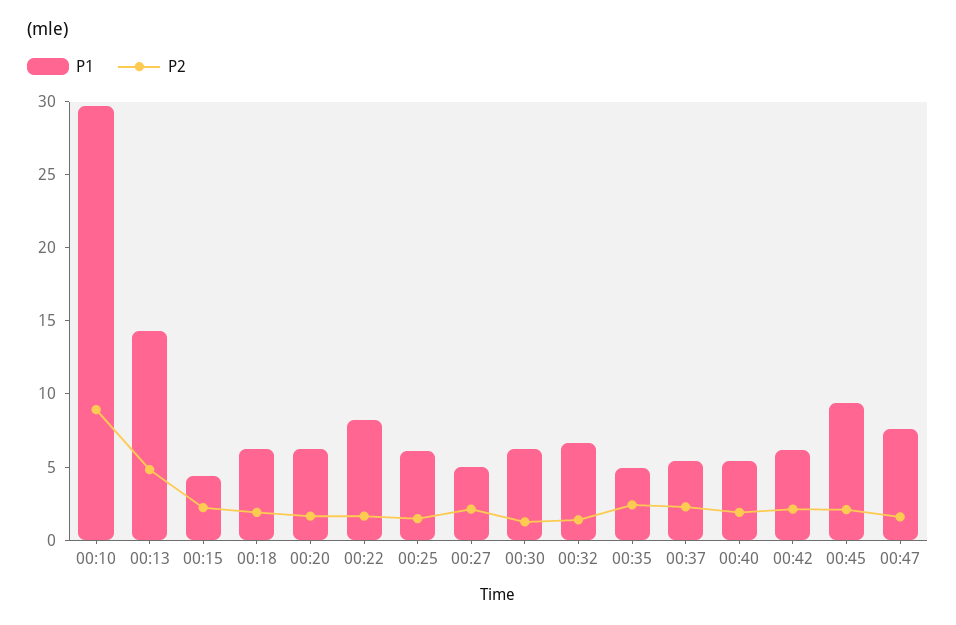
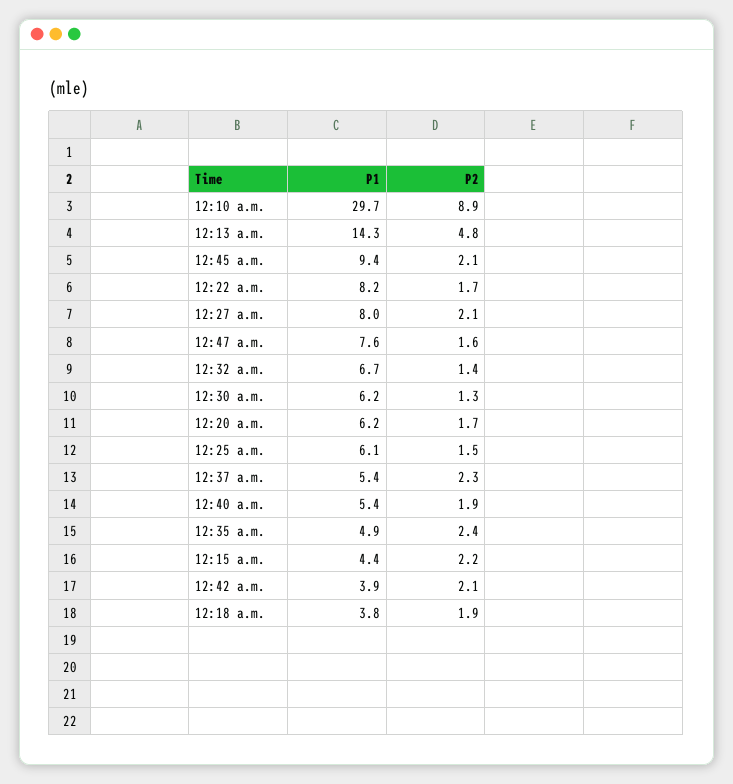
P1, 00:18: 6 -> 3.8
P1, 00:27: 5 -> 8
P1, 00:42: 6 -> 3.9

